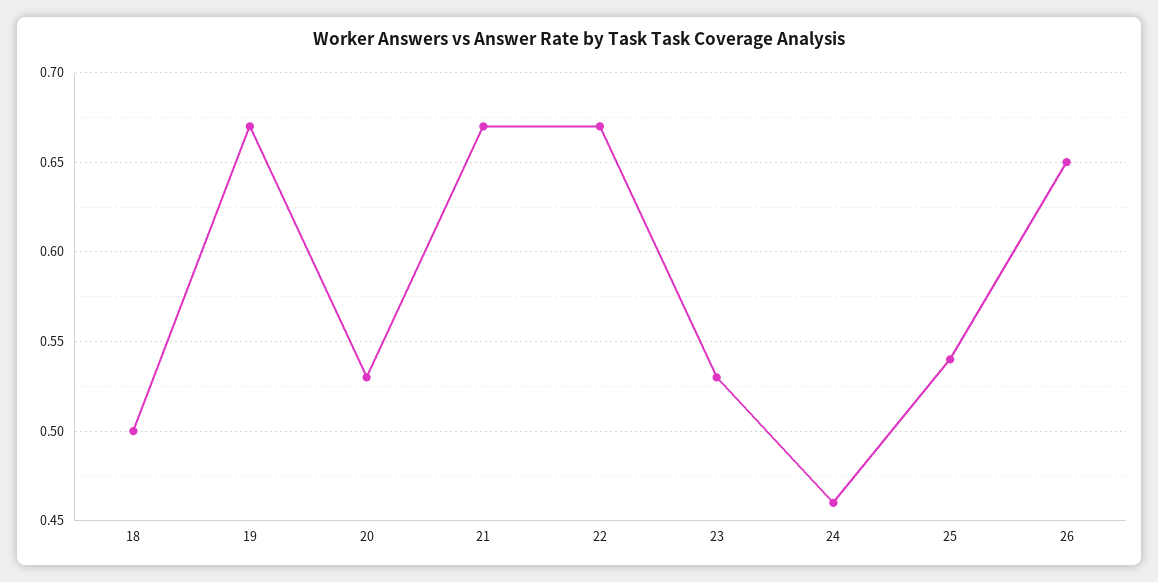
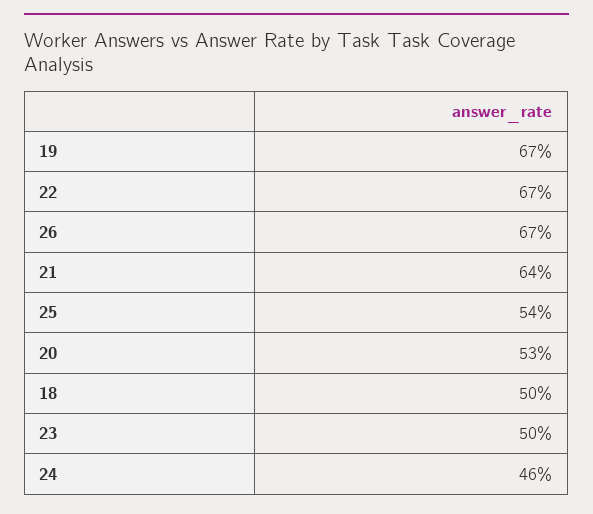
21: 0.67 -> 0.64
23: 0.53 -> 0.5
26: 0.65 -> 0.67

